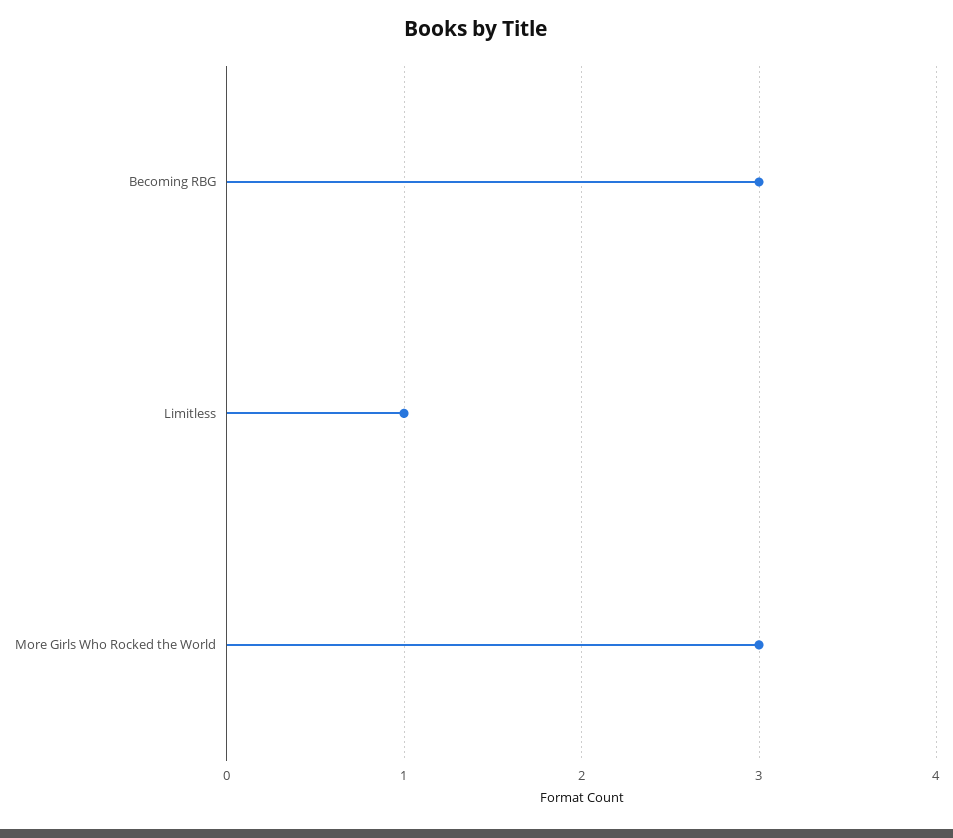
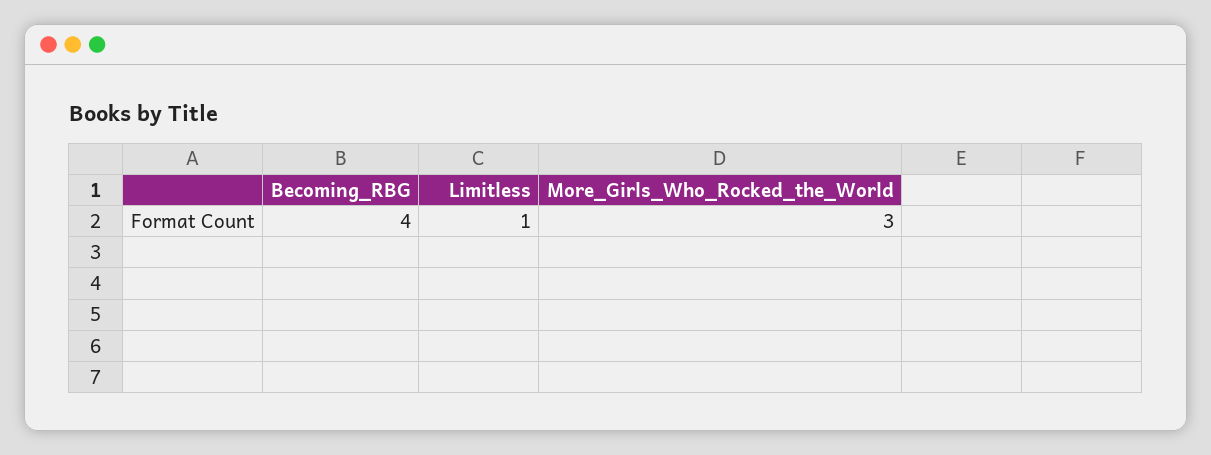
Becoming RBG: 3 -> 4

